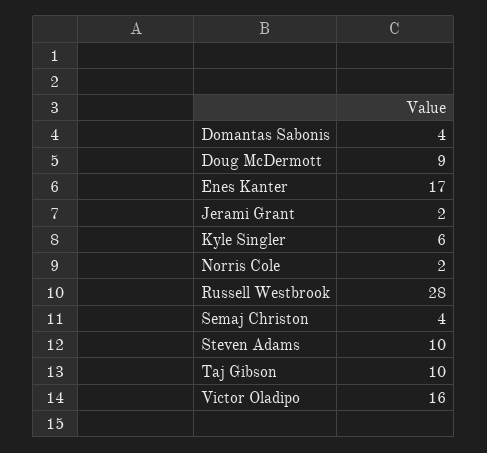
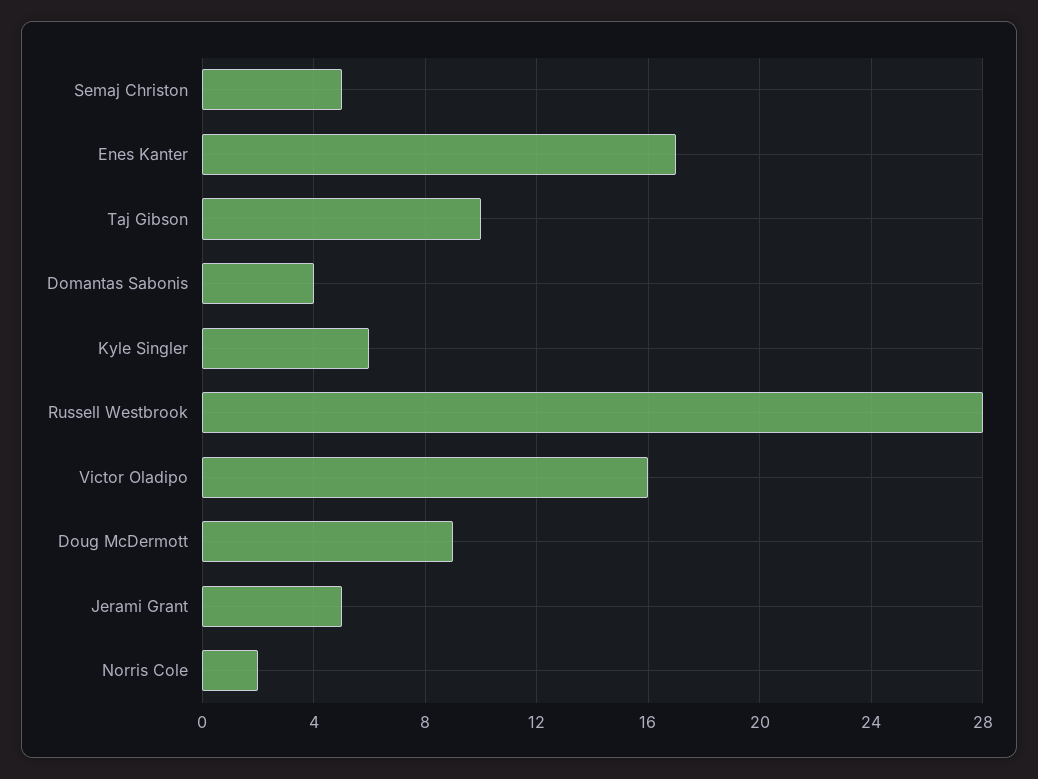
Jerami Grant: 2 -> 5
Semaj Christon: 4 -> 5
Steven Adams: 10 -> none

